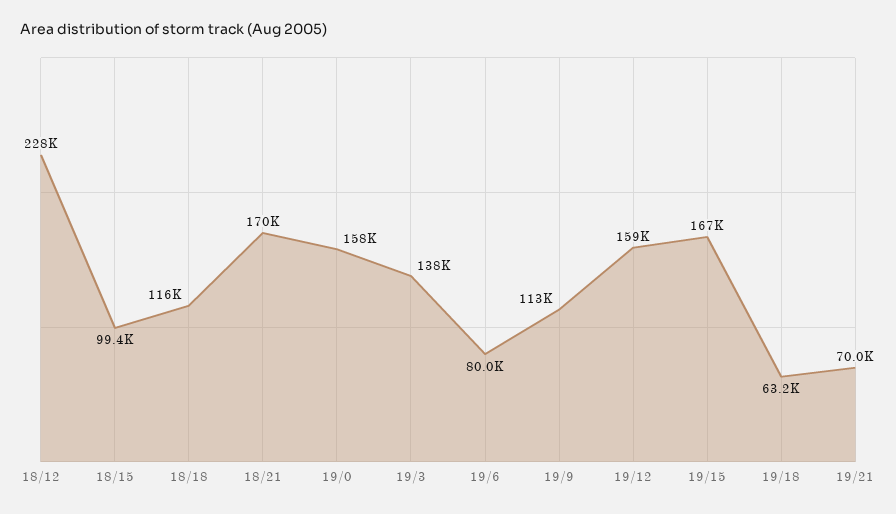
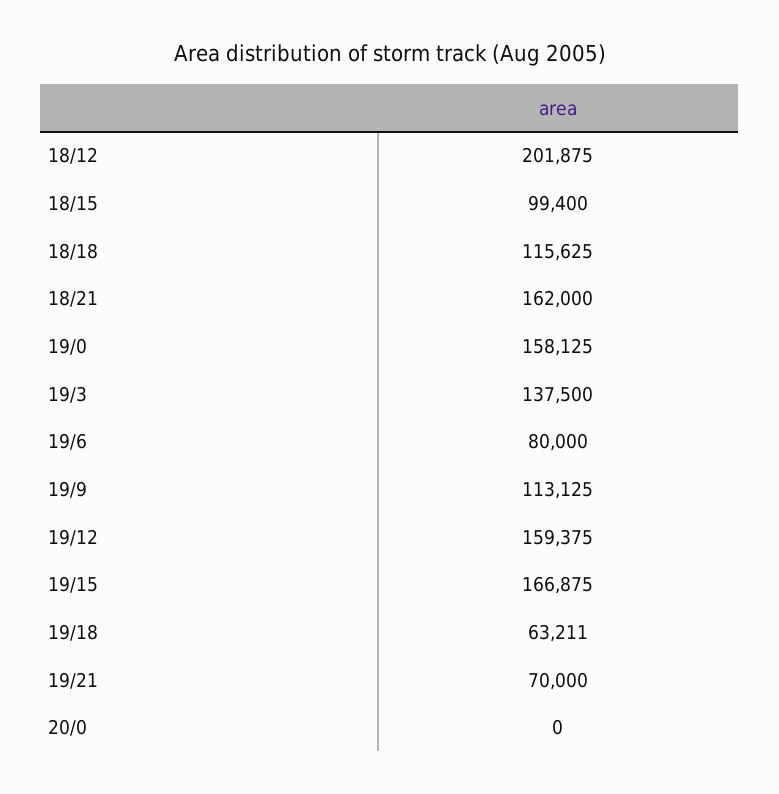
18/12: 228000 -> 201875
18/21: 170000 -> 162000
20/0: none -> 0

